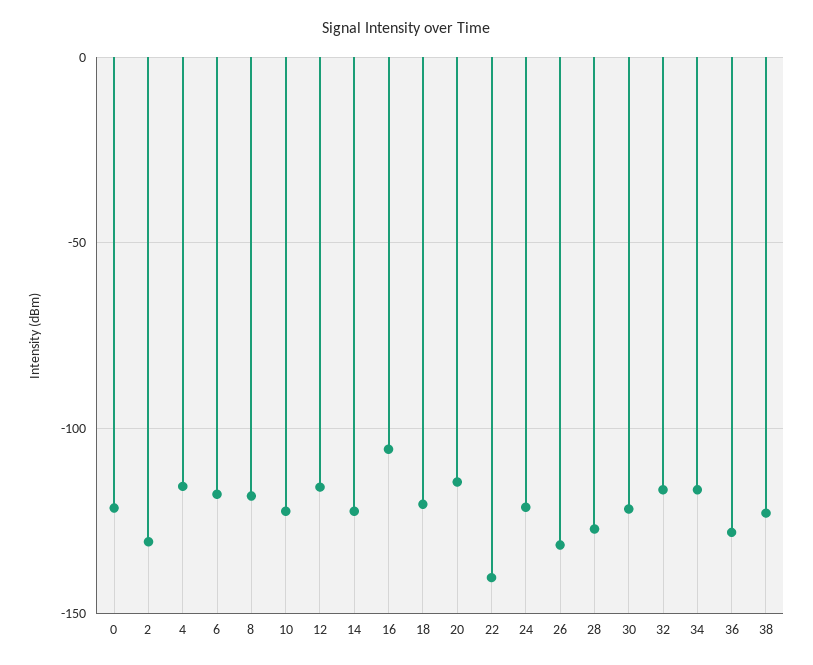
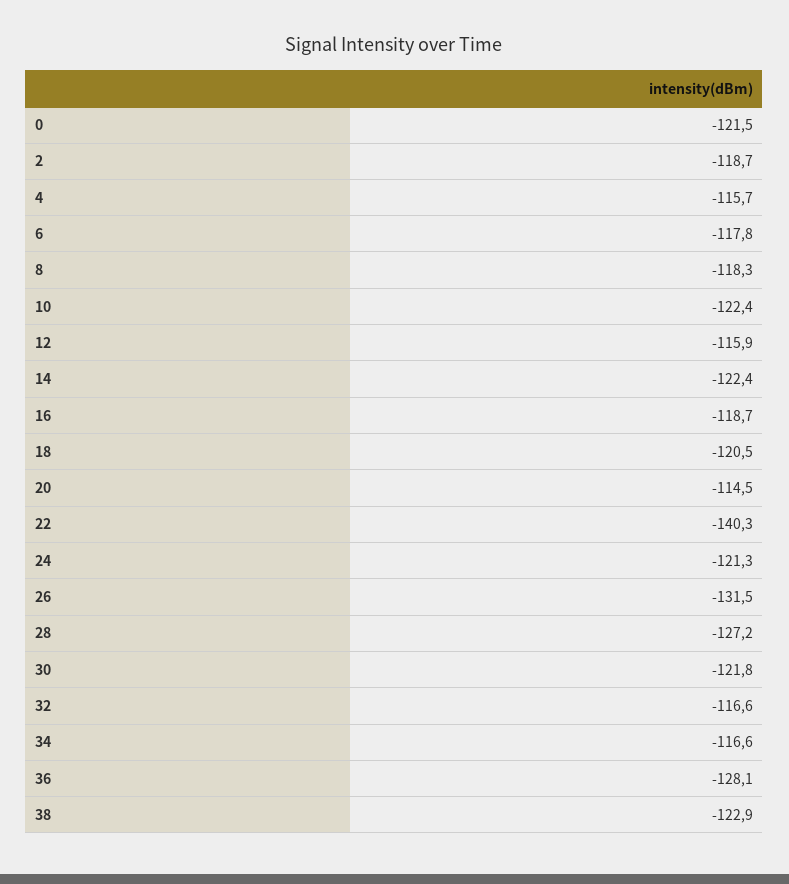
2: -130 -> -118.7
16: -105 -> -118.7

